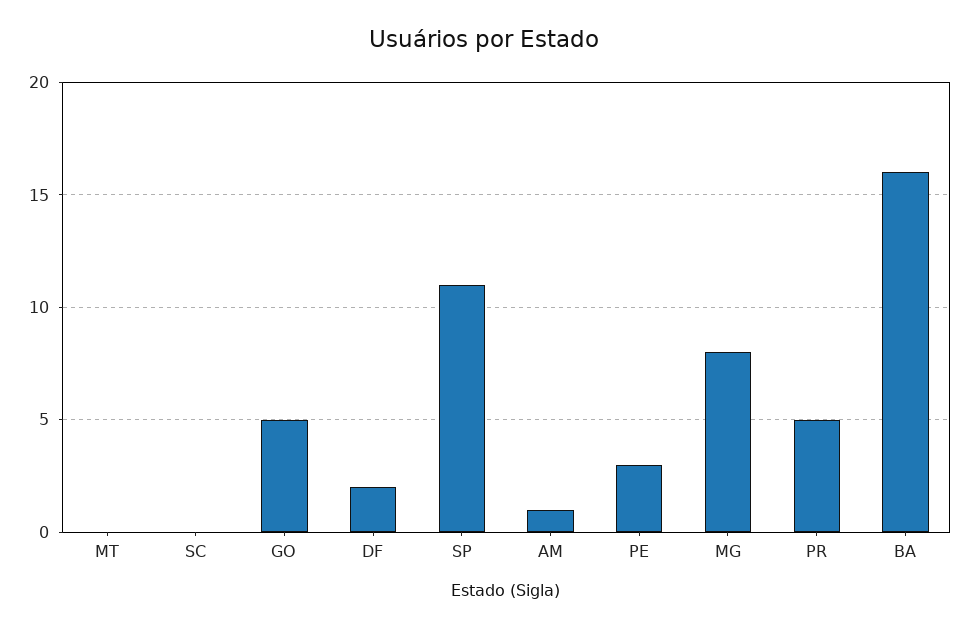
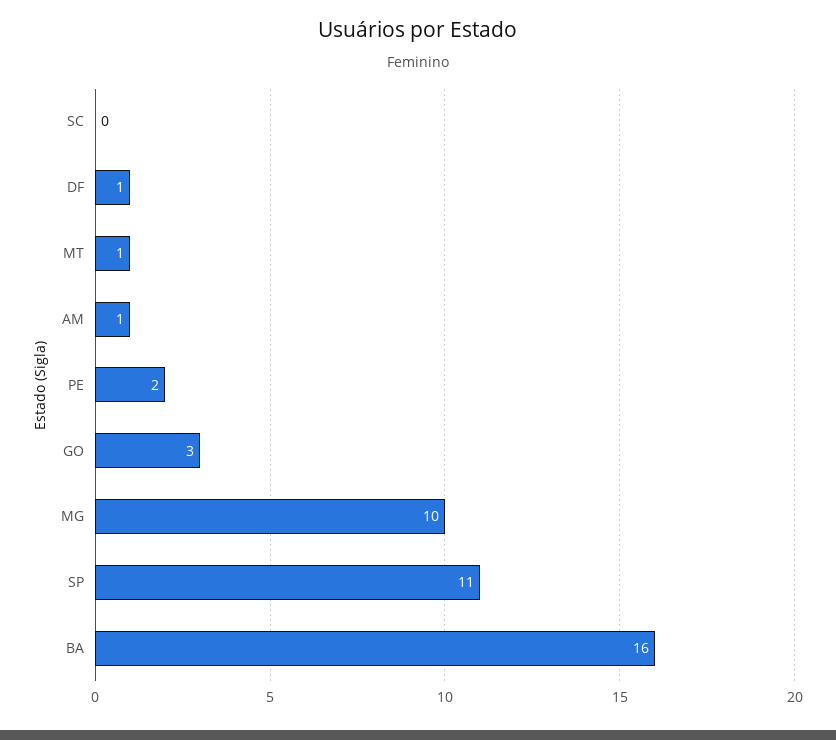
MT: 0 -> 1
GO: 5 -> 3
DF: 2 -> 1
PE: 3 -> 2
MG: 8 -> 10
PR: 5 -> none

